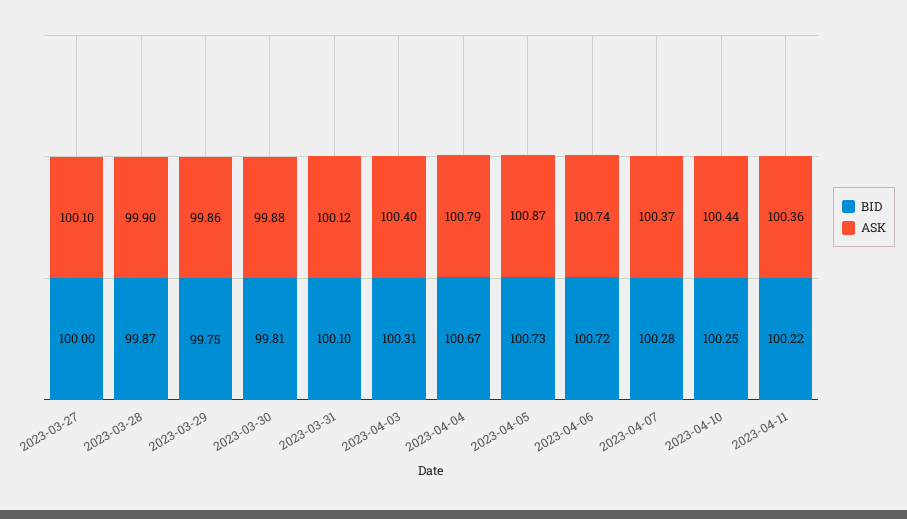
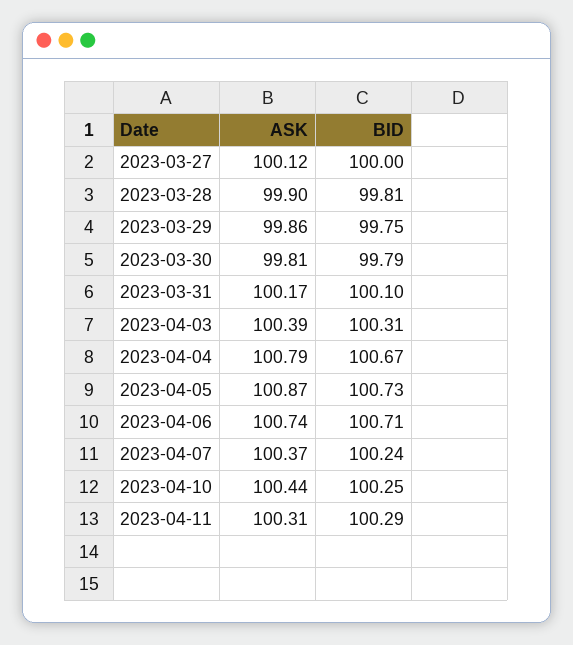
ASK, 2023-03-27: 100.1 -> 100.12
BID, 2023-03-28: 99.87 -> 99.81
BID, 2023-03-30: 99.81 -> 99.79
ASK, 2023-03-30: 99.88 -> 99.81
ASK, 2023-03-31: 100.12 -> 100.17
ASK, 2023-04-03: 100.4 -> 100.39
BID, 2023-04-06: 100.72 -> 100.71
BID, 2023-04-07: 100.28 -> 100.24
BID, 2023-04-11: 100.22 -> 100.29
ASK, 2023-04-11: 100.36 -> 100.31

